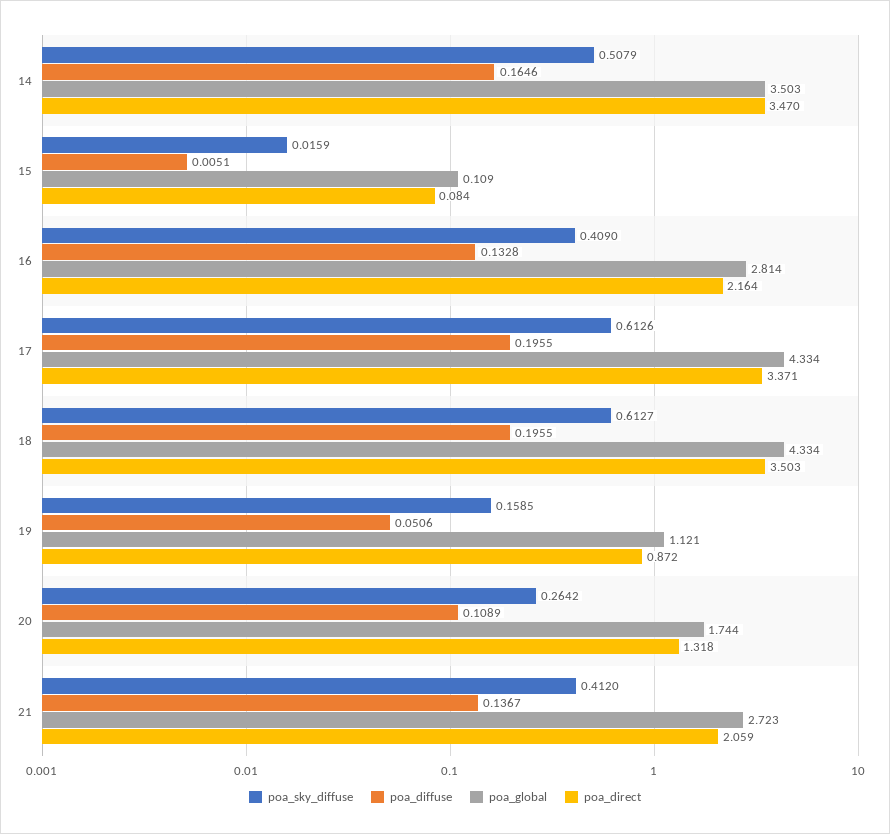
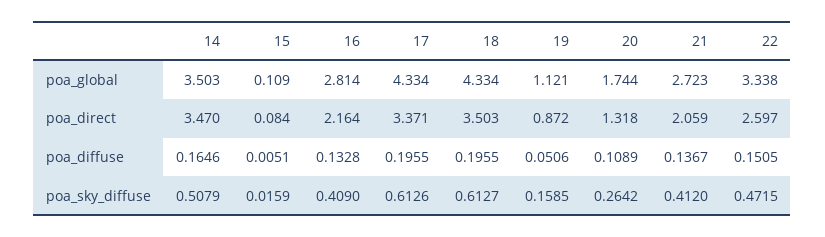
poa_global, 22: none -> 3.338
poa_direct, 22: none -> 2.597
poa_diffuse, 22: none -> 0.1505
poa_sky_diffuse, 22: none -> 0.4715

